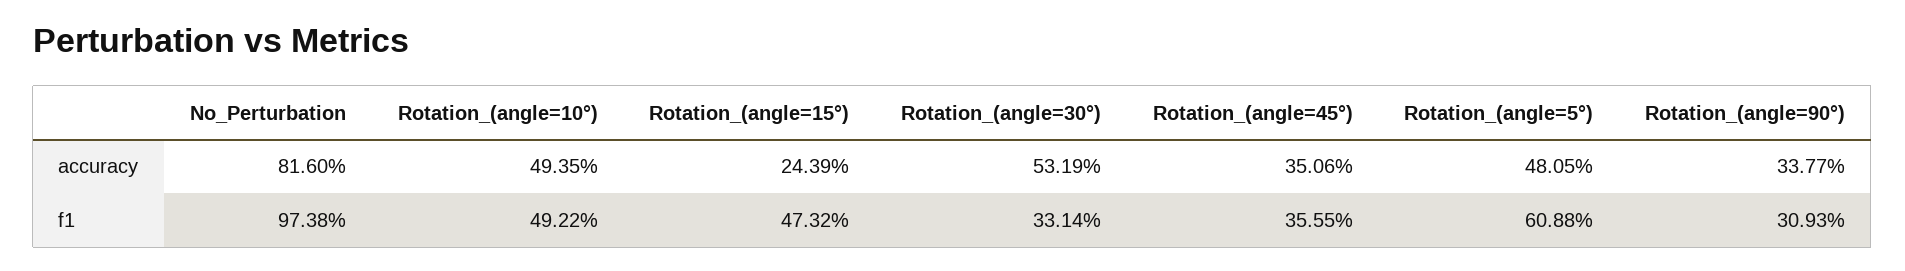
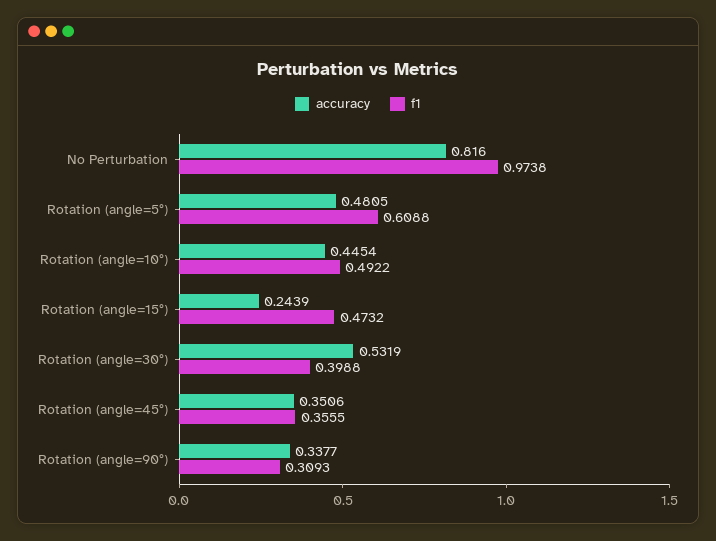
accuracy, Rotation_(angle=10°): 0.4935 -> 0.4454
f1, Rotation_(angle=30°): 0.3314 -> 0.3988

